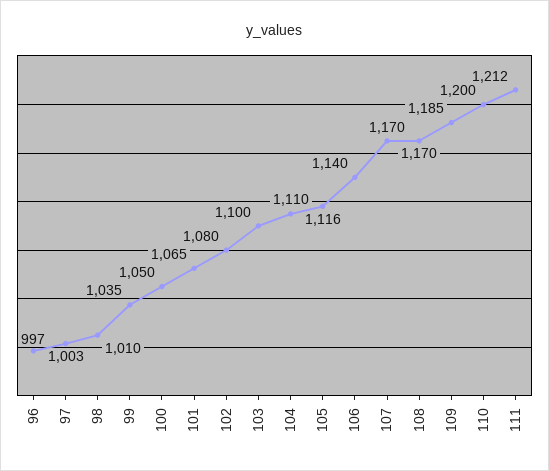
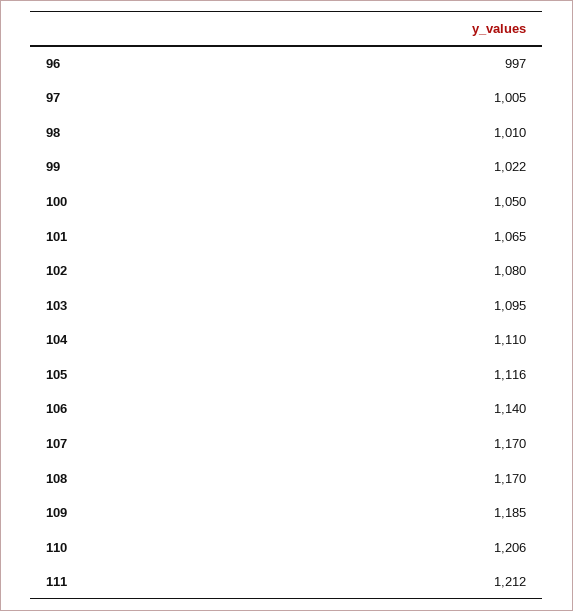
97: 1003 -> 1005
99: 1035 -> 1022
103: 1100 -> 1095
110: 1200 -> 1206

